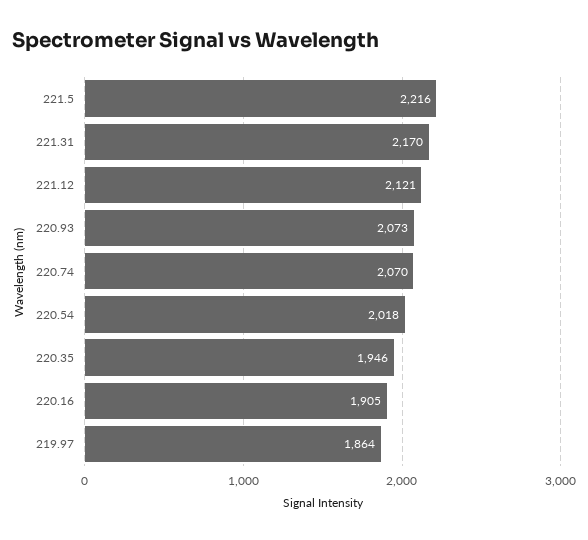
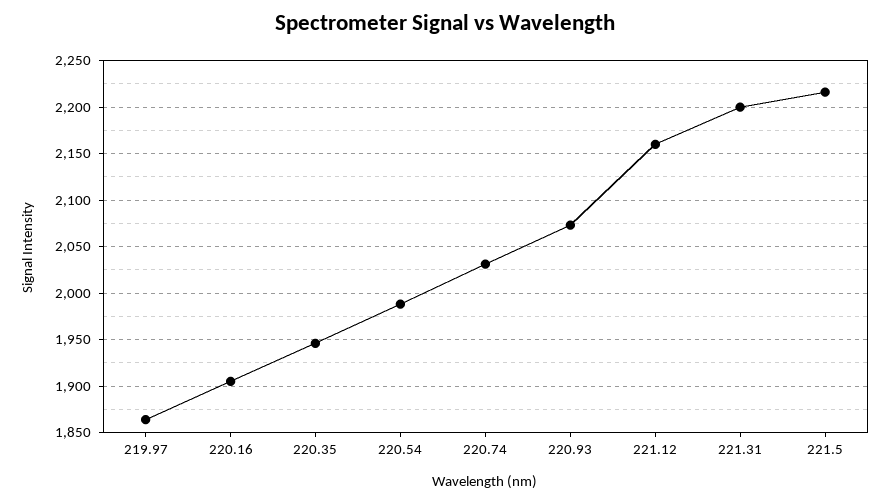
221.31: 2170 -> 2200
221.12: 2121 -> 2160
220.74: 2070 -> 2030
220.54: 2018 -> 1990

